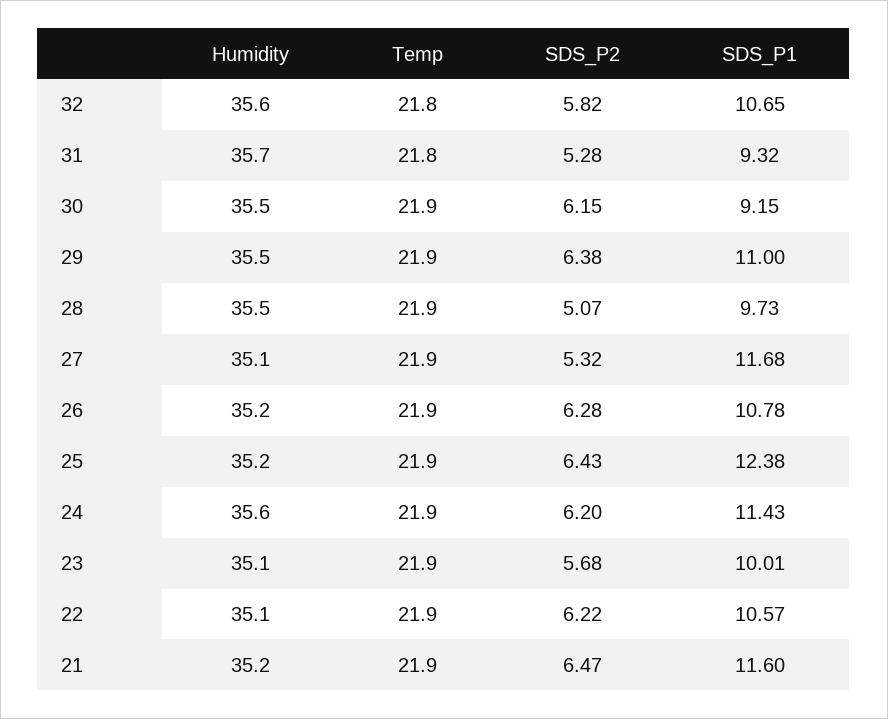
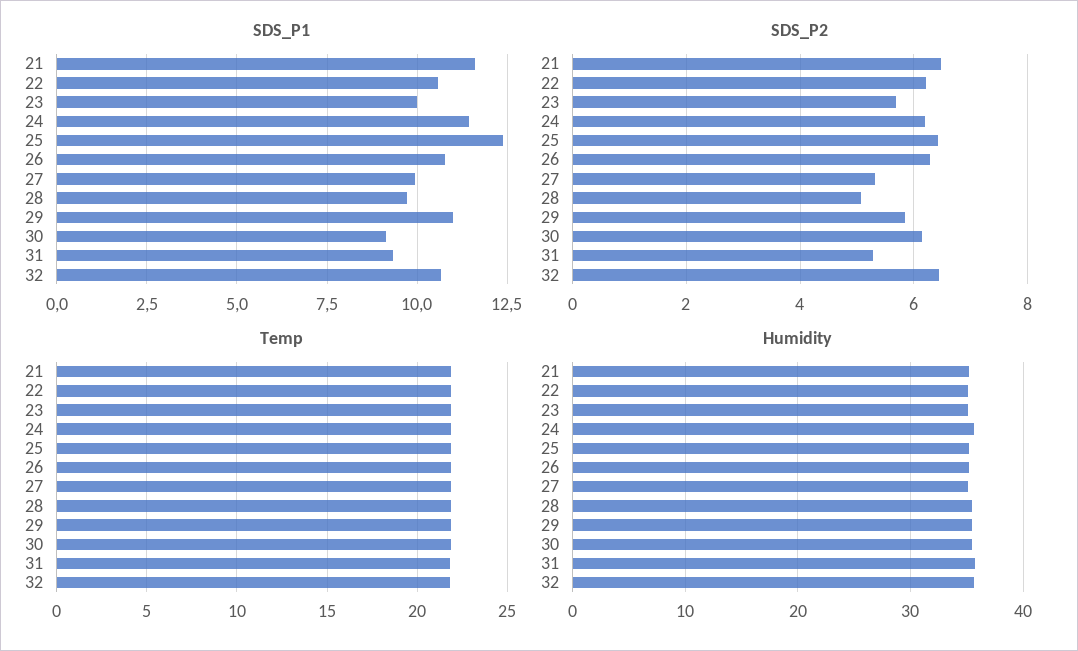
SDS_P2, 32: 5.82 -> 6.4
SDS_P2, 29: 6.38 -> 5.8
SDS_P1, 27: 11.68 -> 10

